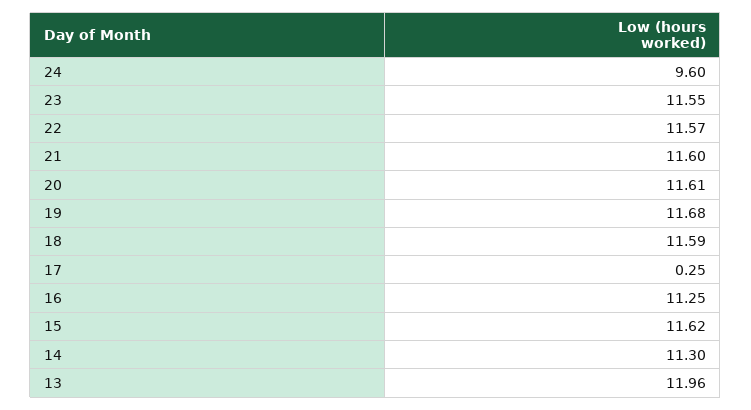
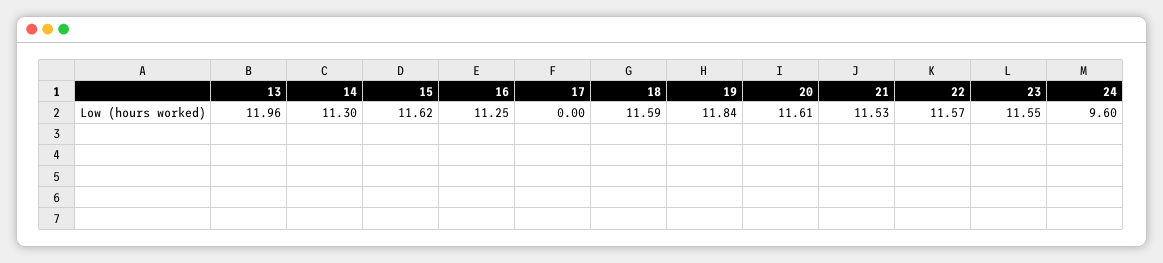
21: 11.6 -> 11.53
19: 11.68 -> 11.84
17: 0.25 -> 0

